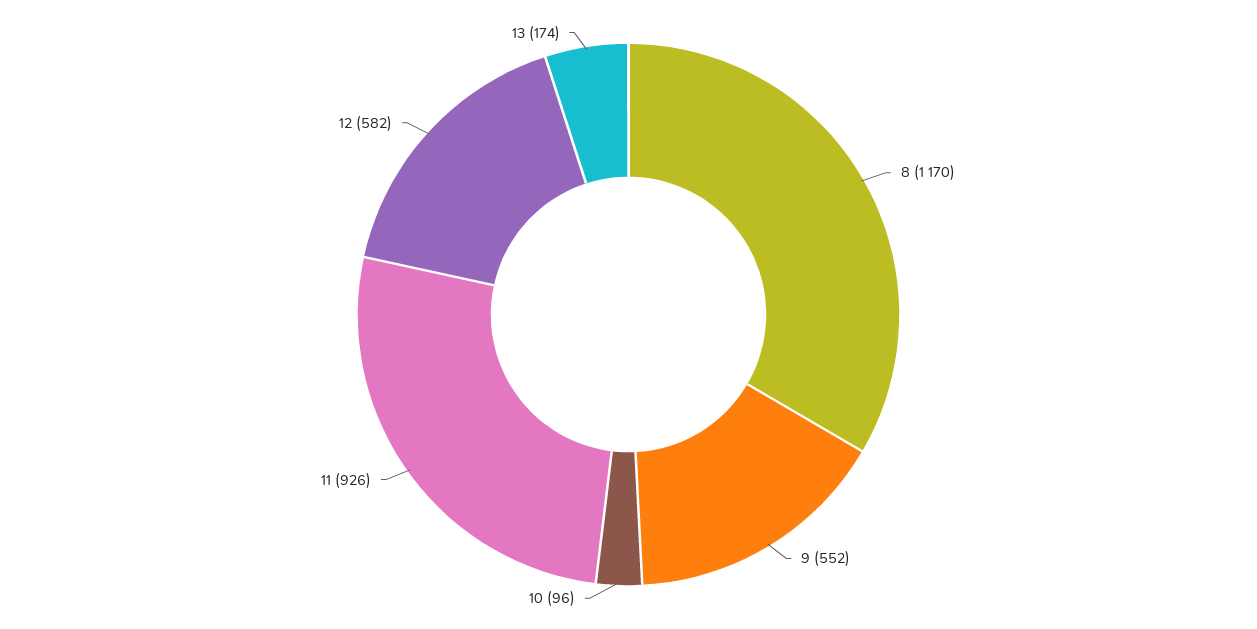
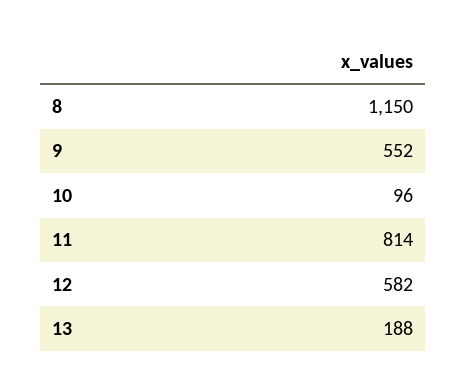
8: 1170 -> 1150
11: 926 -> 814
13: 174 -> 188

